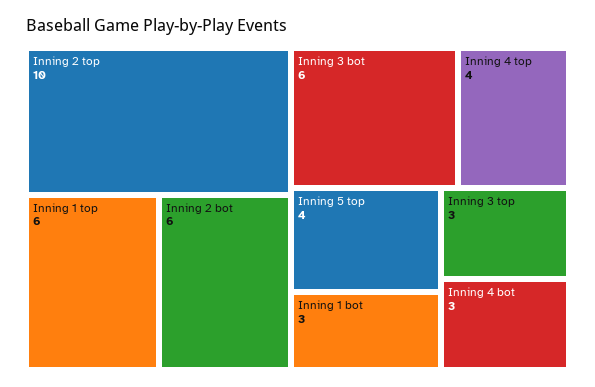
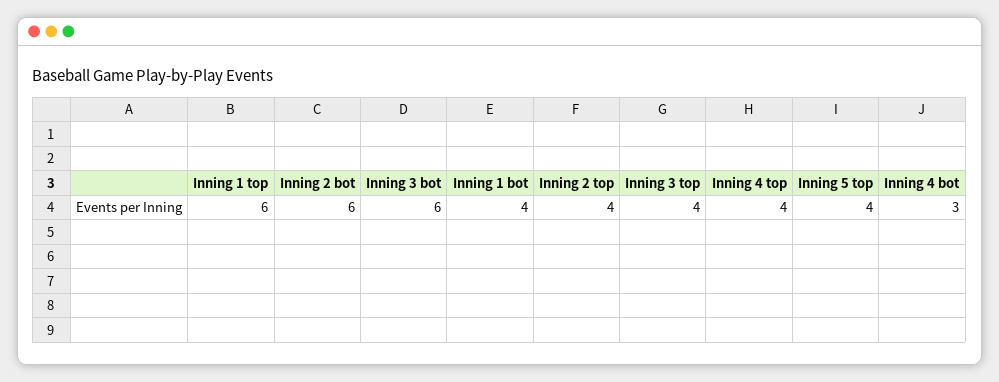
Inning 2 top: 10 -> 4
Inning 1 bot: 3 -> 4
Inning 3 top: 3 -> 4

